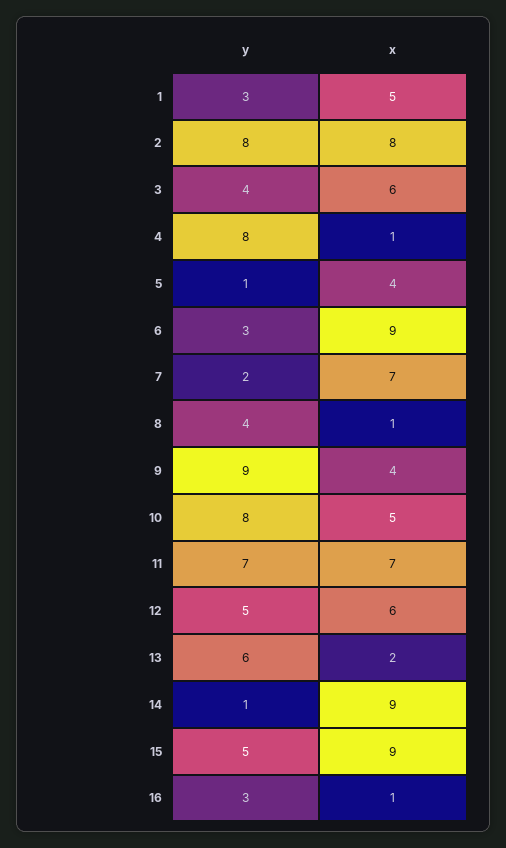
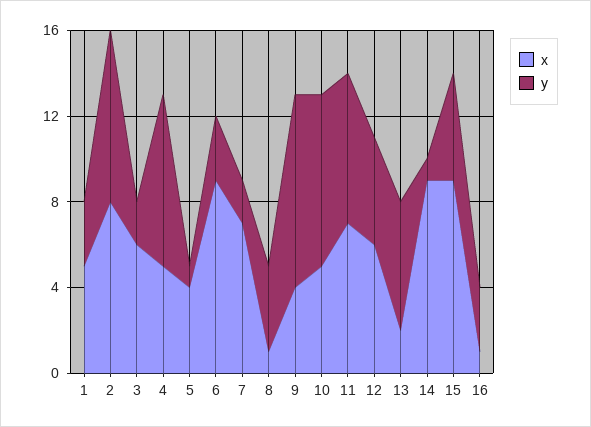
y, 3: 4 -> 2
x, 4: 1 -> 5

